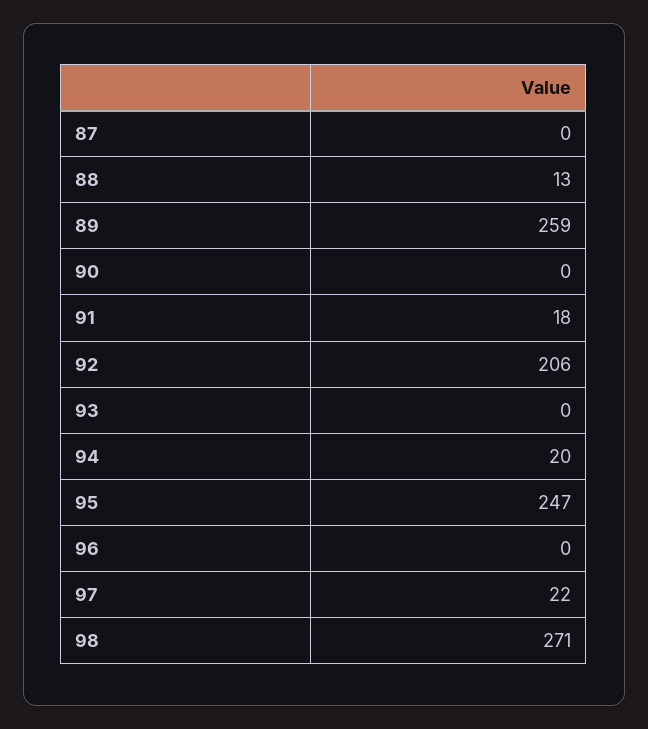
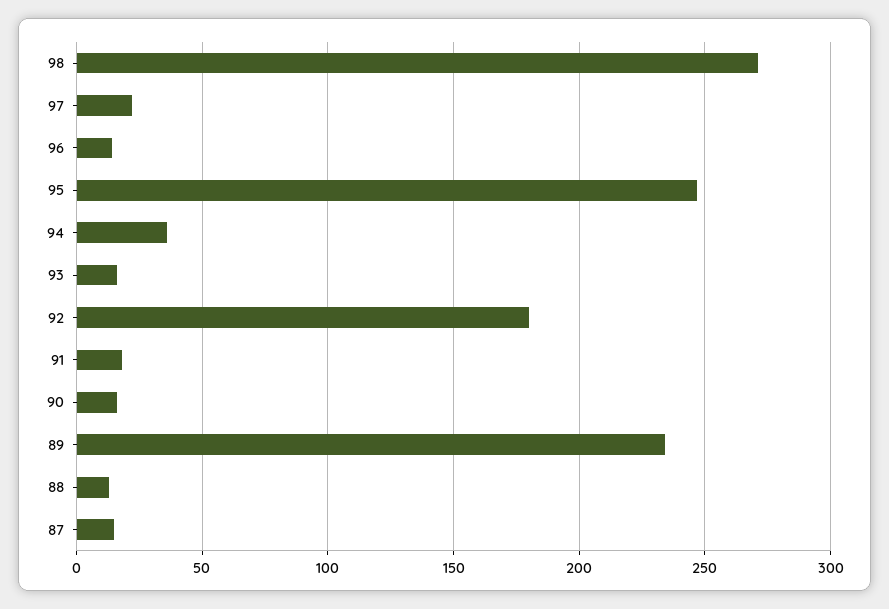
87: 0 -> 15
89: 259 -> 235
90: 0 -> 15
92: 206 -> 180
93: 0 -> 15
94: 20 -> 35
96: 0 -> 15

